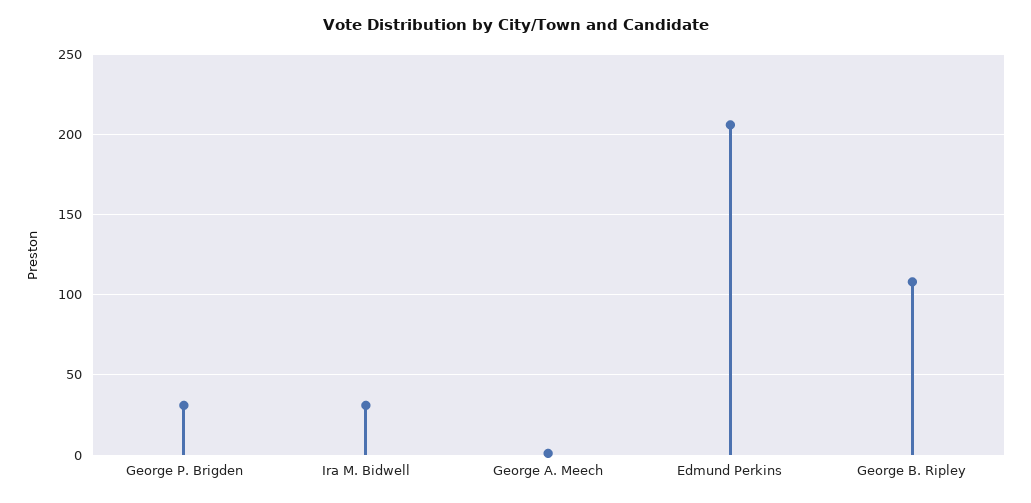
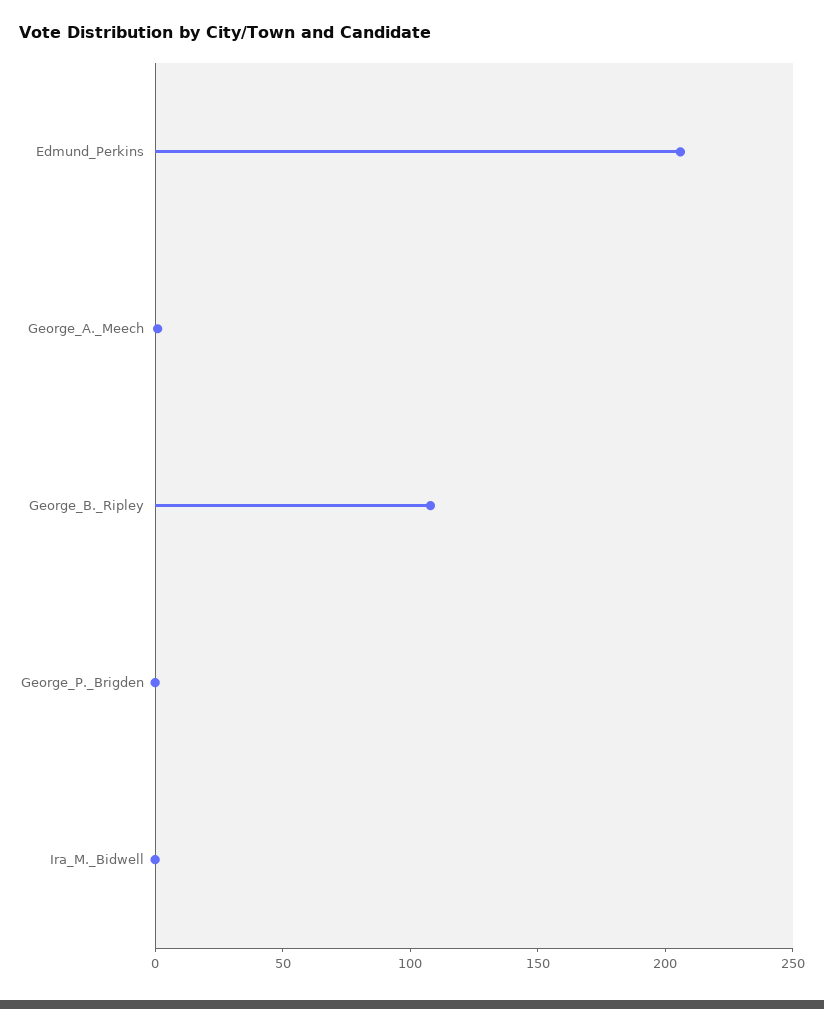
George P. Brigden: 30 -> 0
Ira M. Bidwell: 30 -> 0

